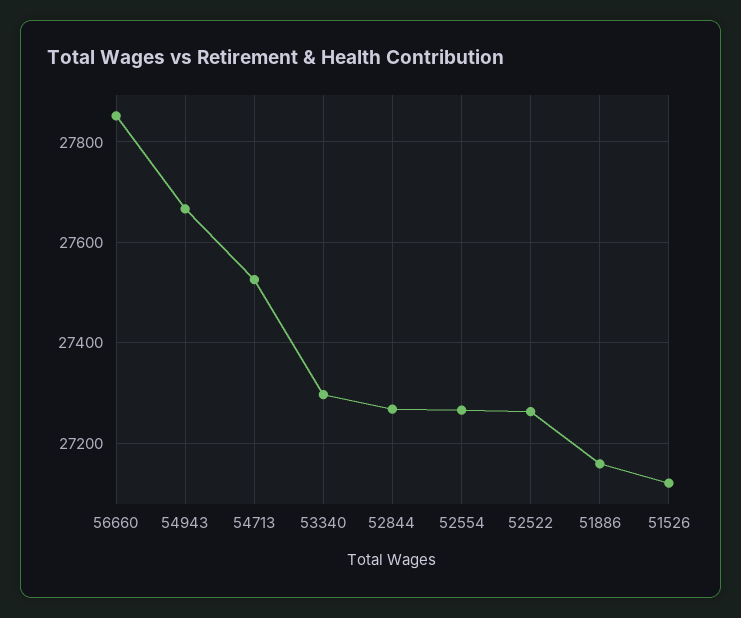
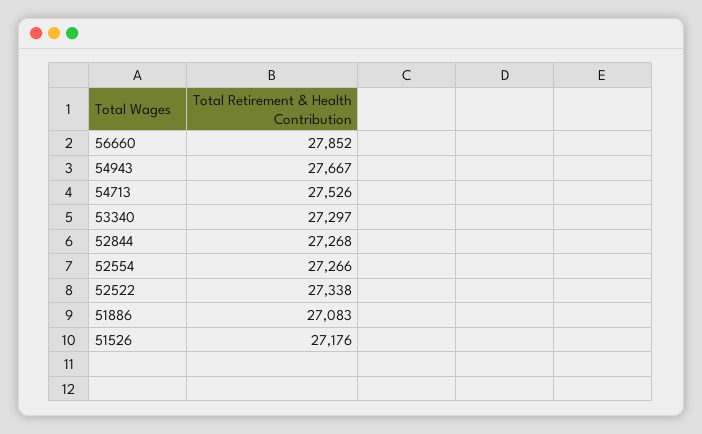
52522: 27260 -> 27338
51886: 27160 -> 27083
51526: 27120 -> 27176

